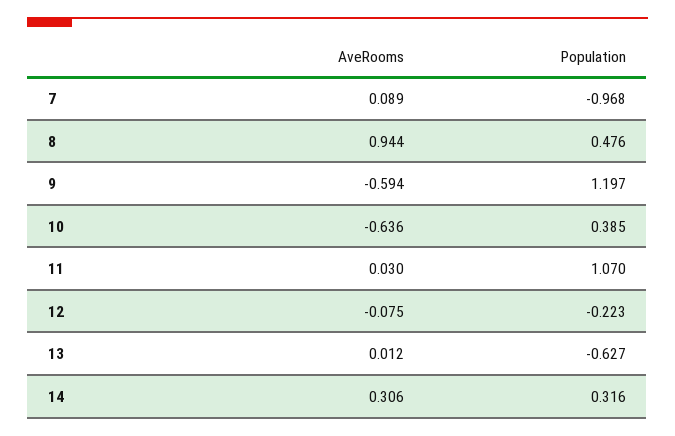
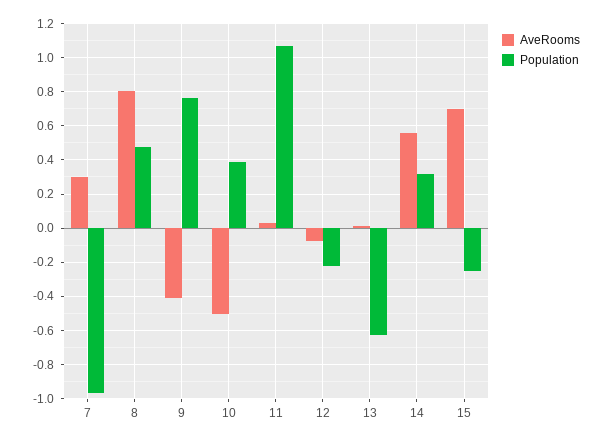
AveRooms, 7: 0.089 -> 0.3
AveRooms, 8: 0.944 -> 0.8
AveRooms, 9: -0.594 -> -0.4
Population, 9: 1.197 -> 0.75
AveRooms, 10: -0.636 -> -0.5
AveRooms, 14: 0.306 -> 0.55
AveRooms, 15: none -> 0.7
Population, 15: none -> -0.25

